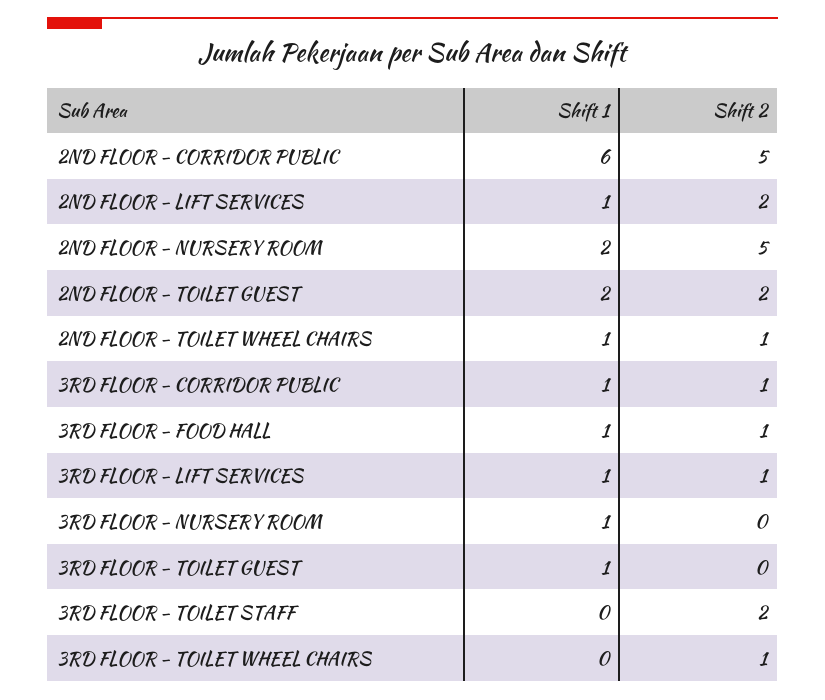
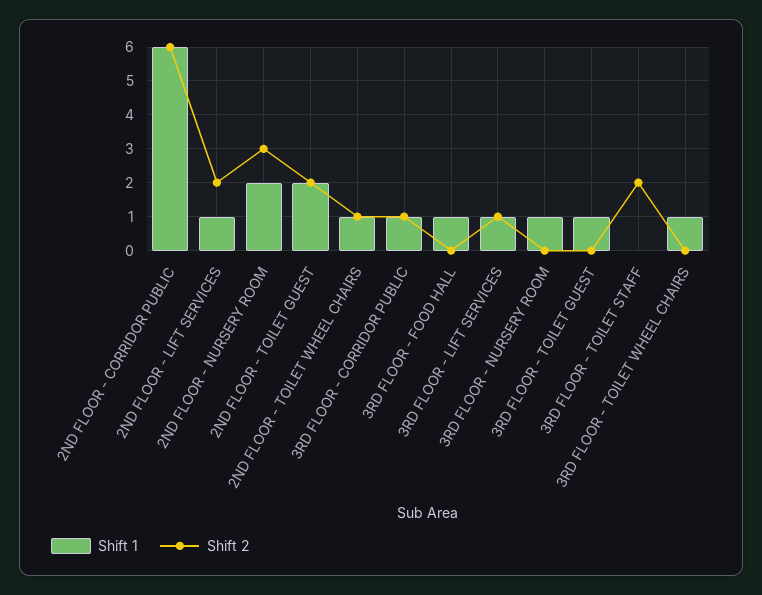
Shift 2, 2ND FLOOR - CORRIDOR PUBLIC: 5 -> 6
Shift 2, 2ND FLOOR - NURSERY ROOM: 5 -> 3
Shift 2, 3RD FLOOR - FOOD HALL: 1 -> 0
Shift 1, 3RD FLOOR - TOILET WHEEL CHAIRS: 0 -> 1
Shift 2, 3RD FLOOR - TOILET WHEEL CHAIRS: 1 -> 0

